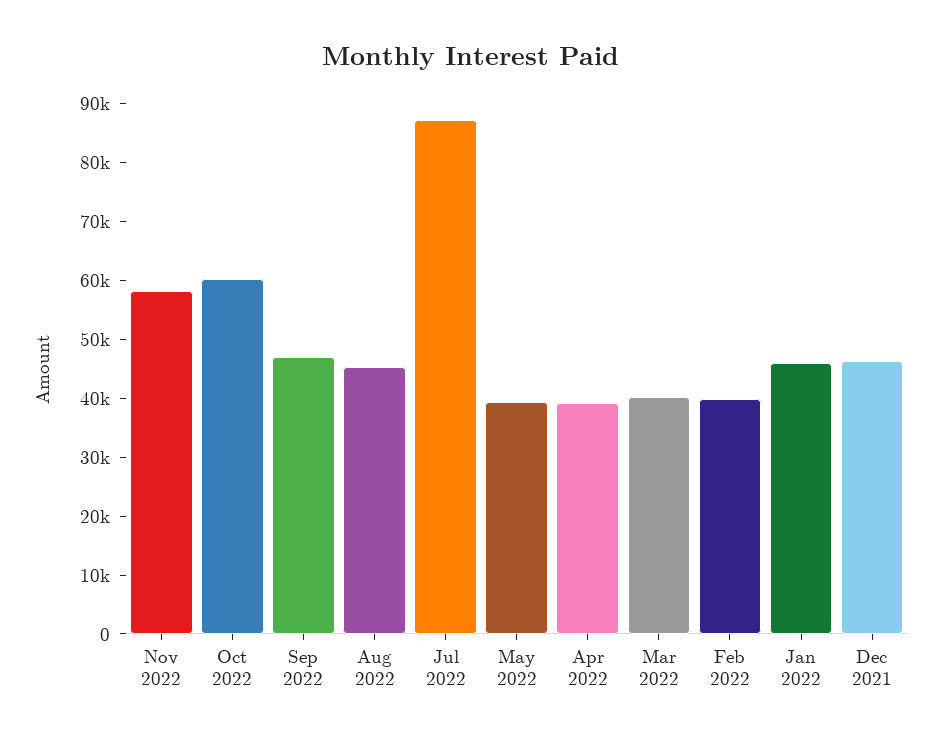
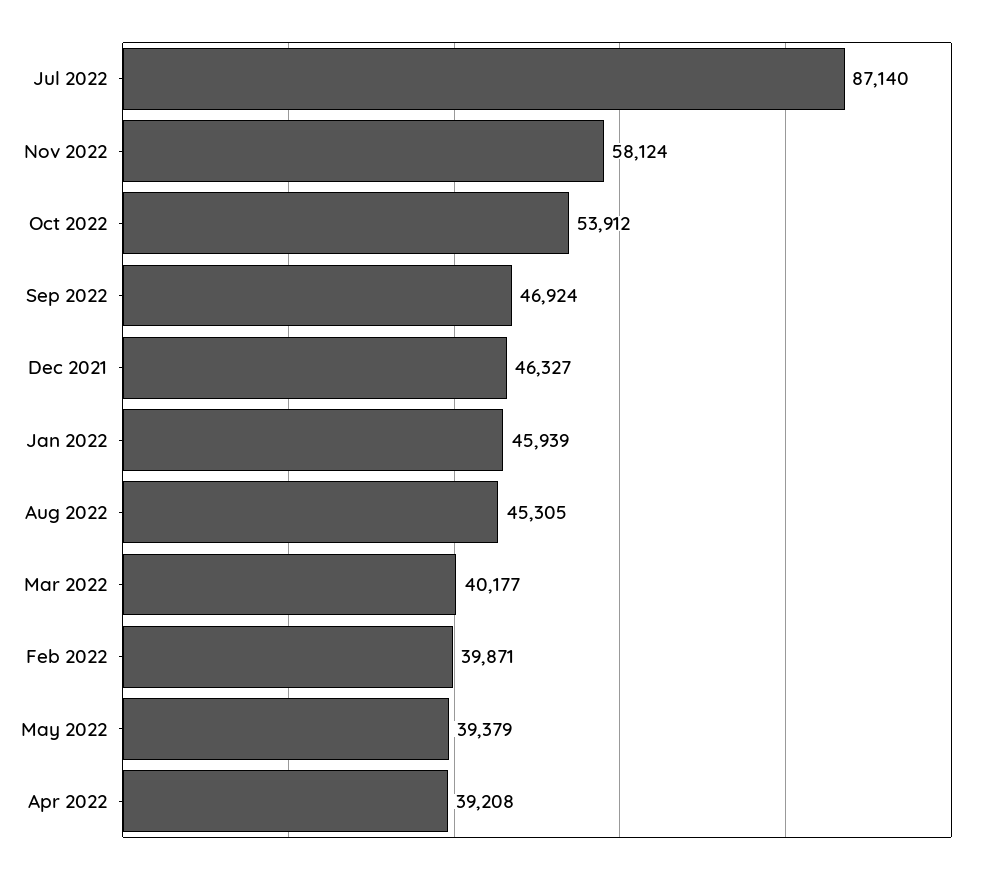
Oct 2022: 60000 -> 53912

